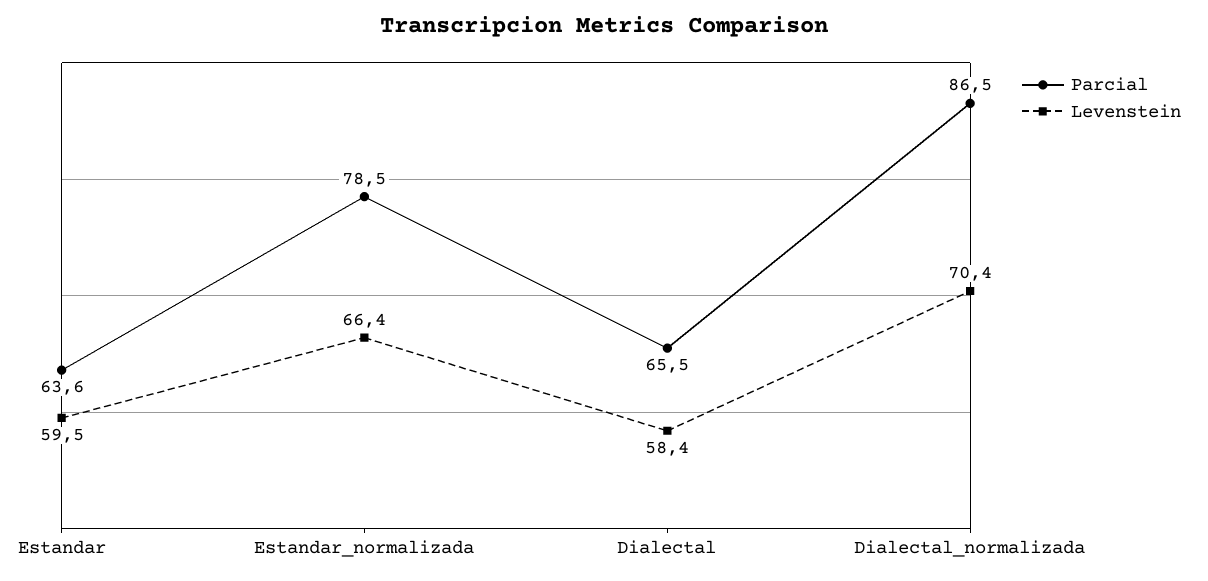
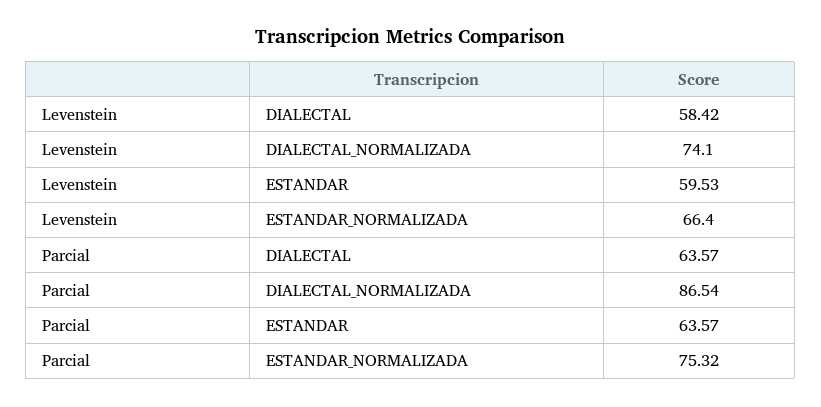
Parcial, Estandar_normalizada: 78.5 -> 75.32
Parcial, Dialectal: 65.5 -> 63.57
Levenstein, Dialectal_normalizada: 70.4 -> 74.1

